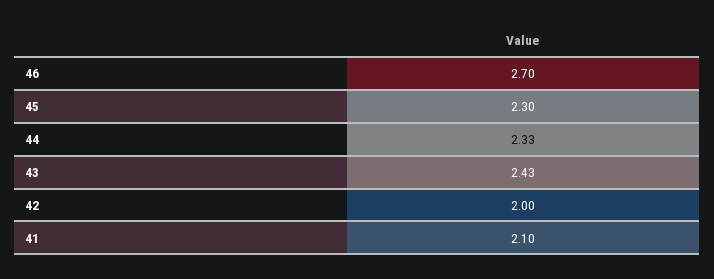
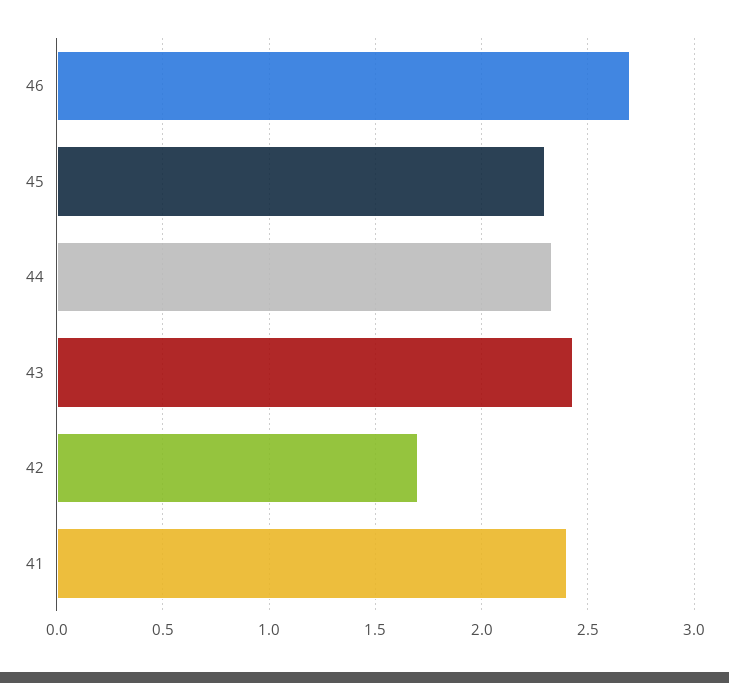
42: 2 -> 1.7
41: 2.1 -> 2.4

